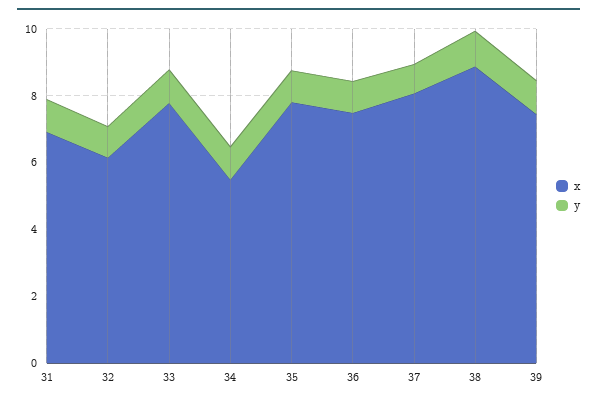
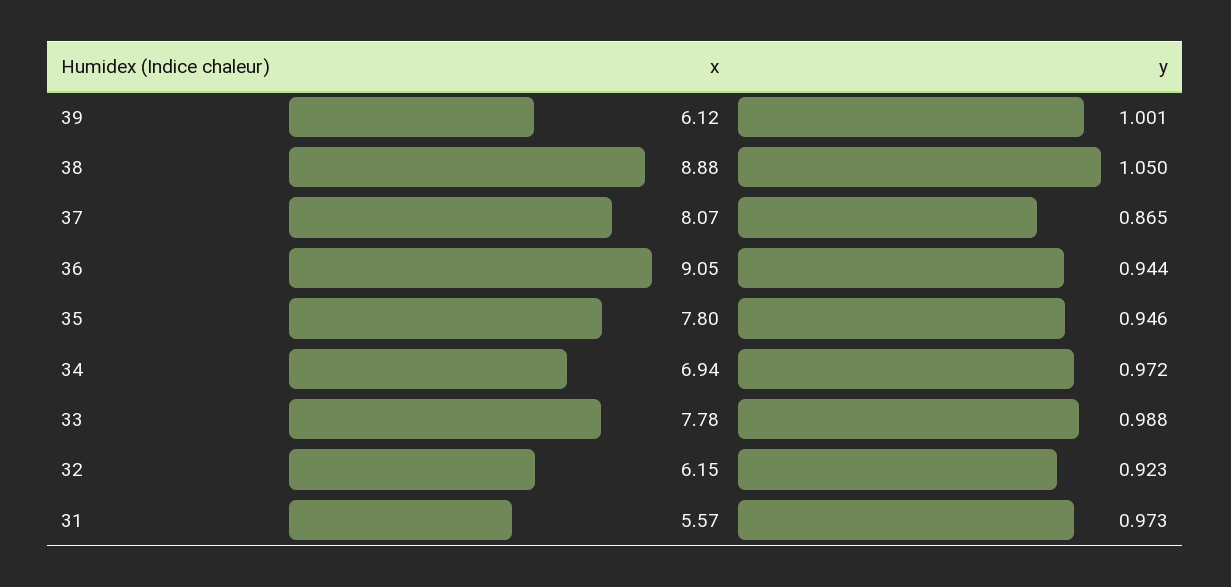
x, 31: 7 -> 5.57
x, 34: 5.5 -> 6.94
x, 36: 7.5 -> 9.05
x, 39: 7.5 -> 6.12

